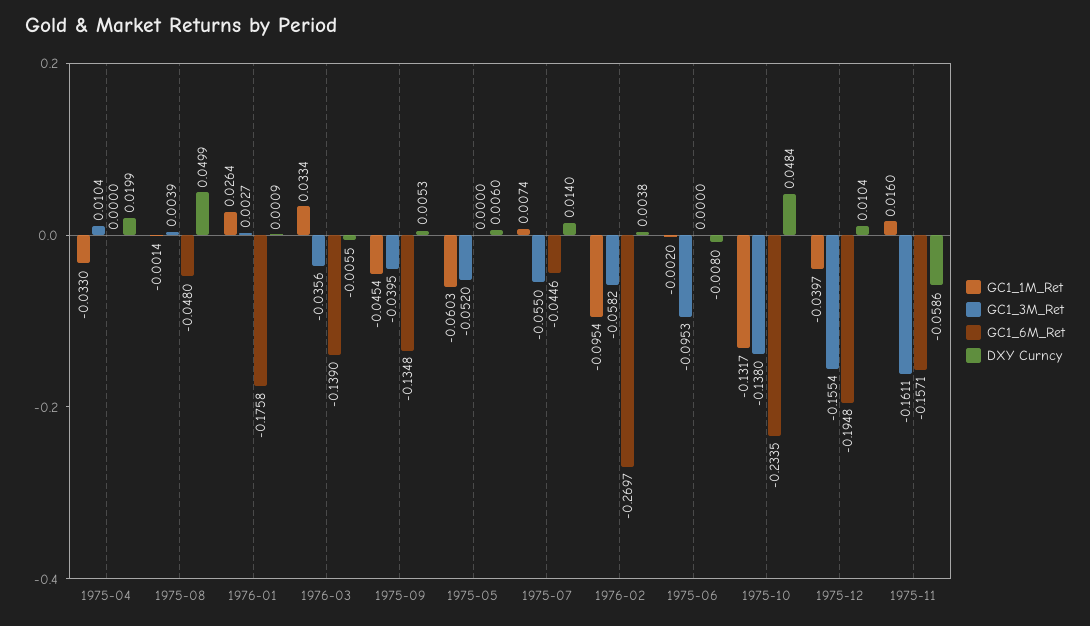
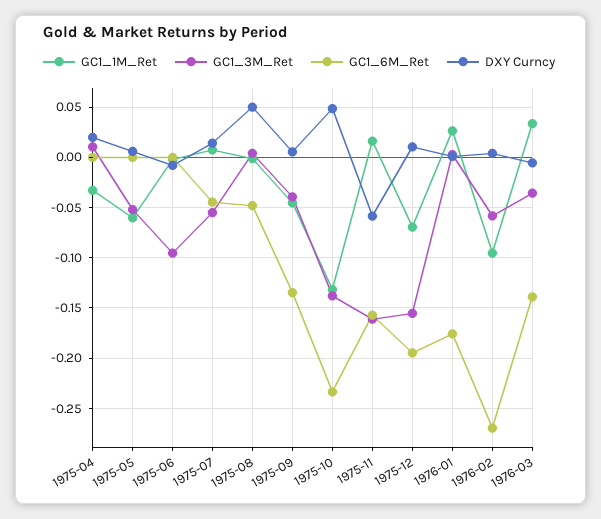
GC1_1M_Ret, 1975-12: -0.0397 -> -0.07

